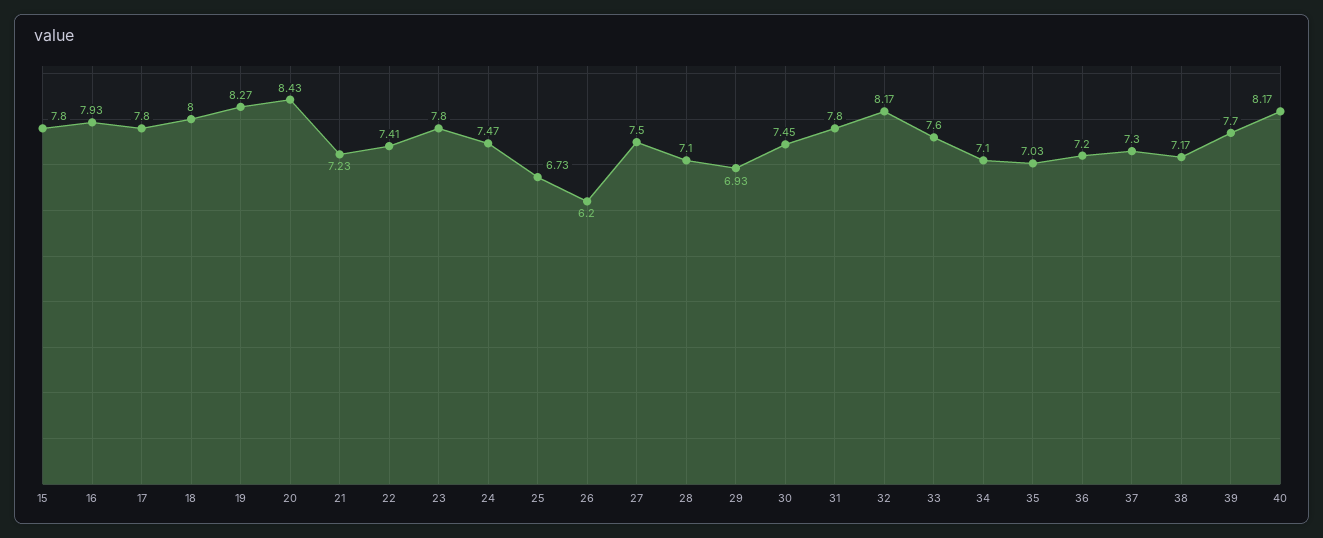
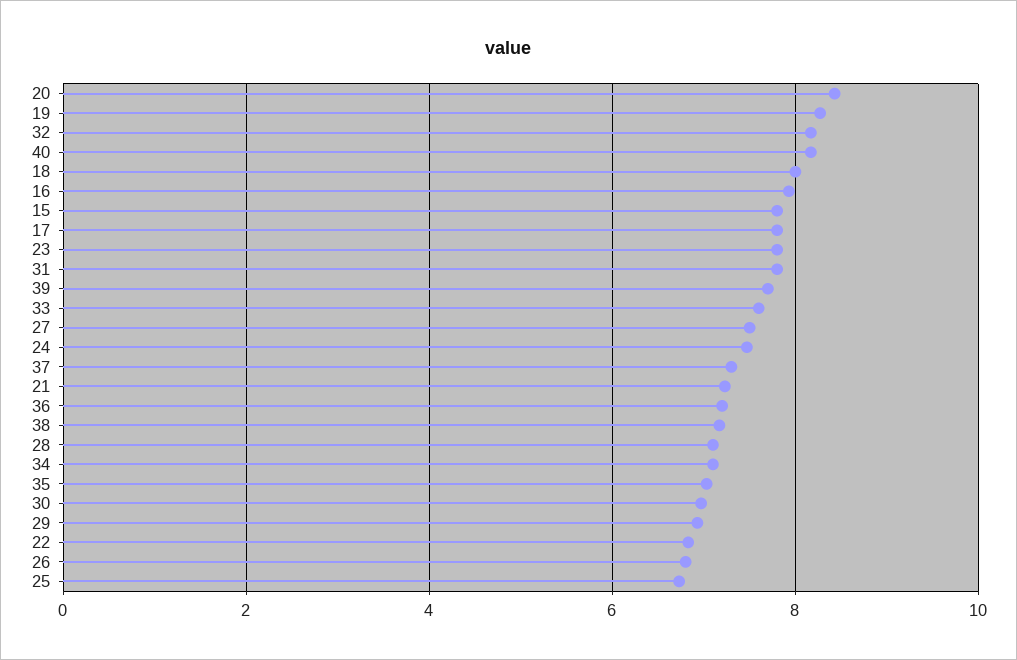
22: 7.41 -> 6.8
26: 6.2 -> 6.8
30: 7.45 -> 7

